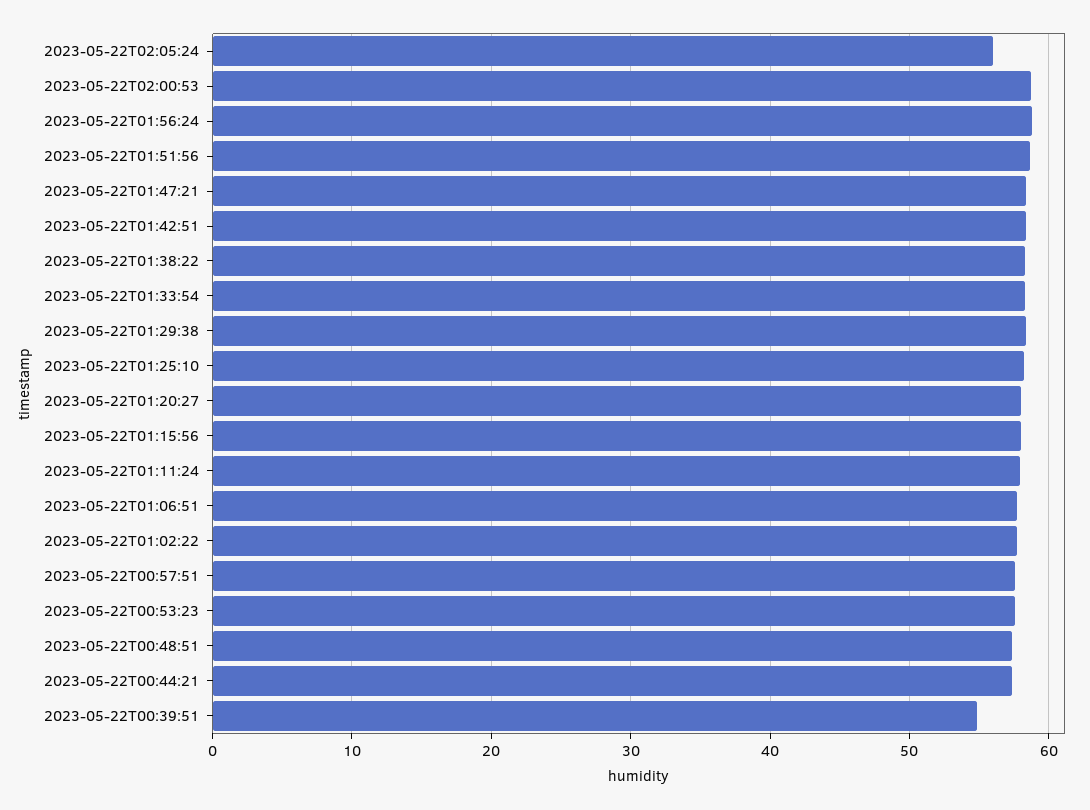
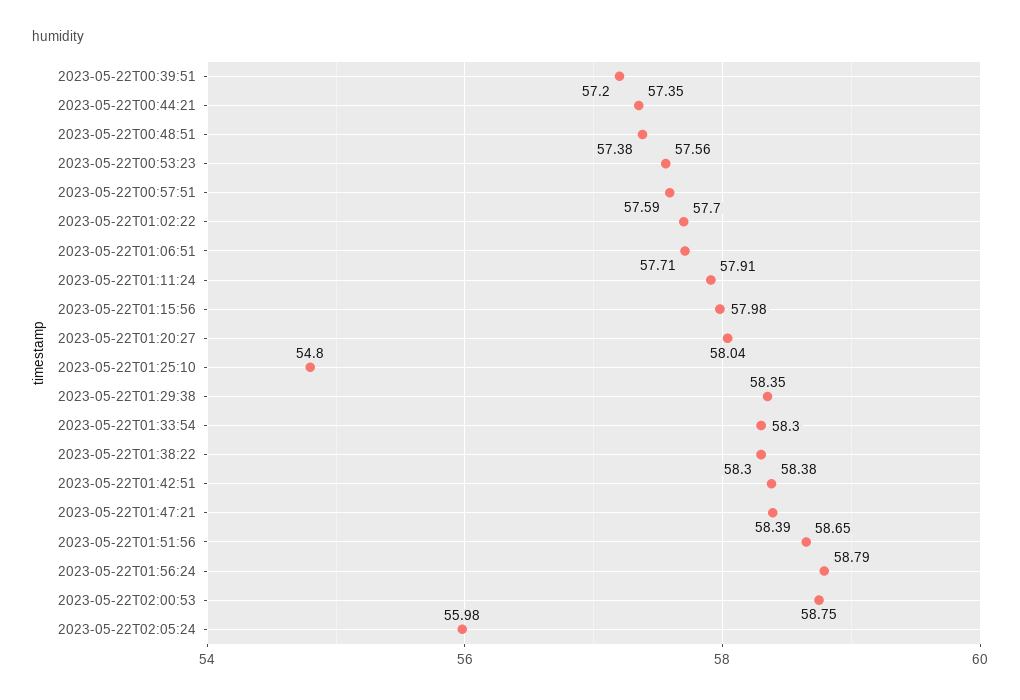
2023-05-22T01:25:10: 58 -> 54.8
2023-05-22T00:39:51: 55 -> 57.2

